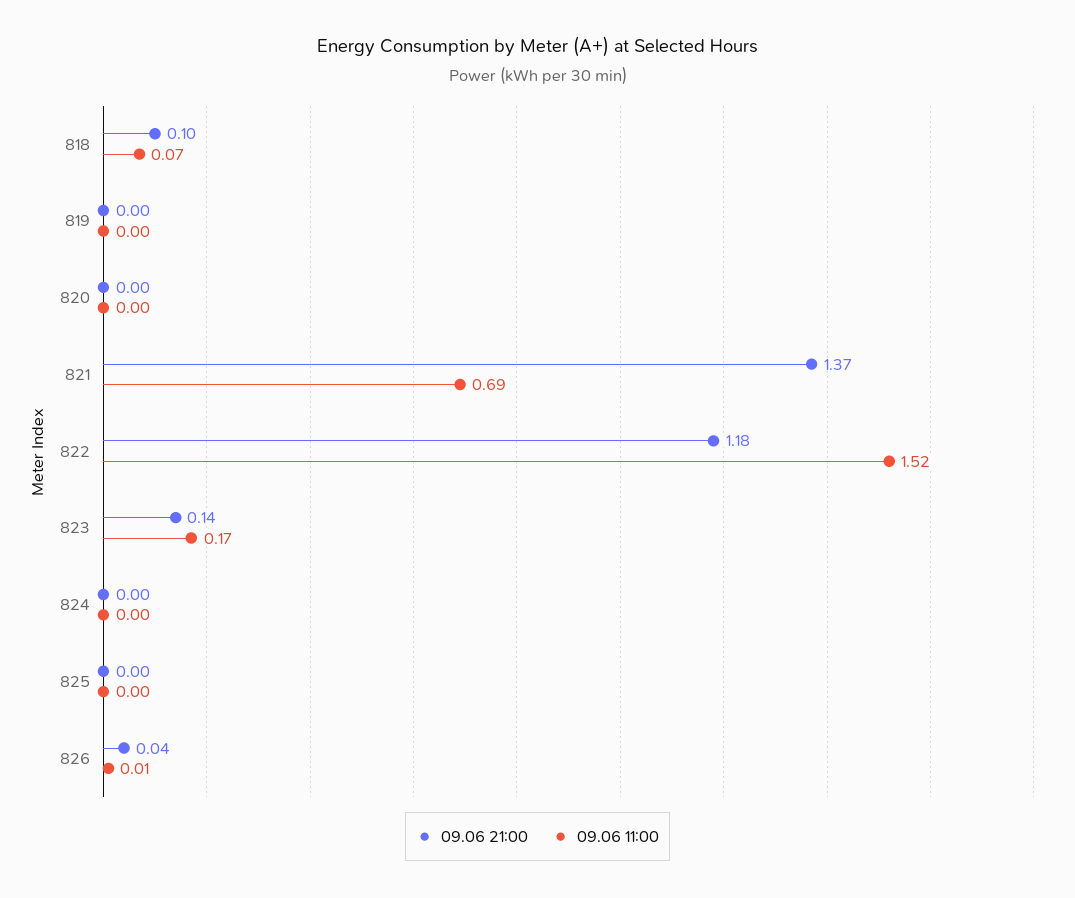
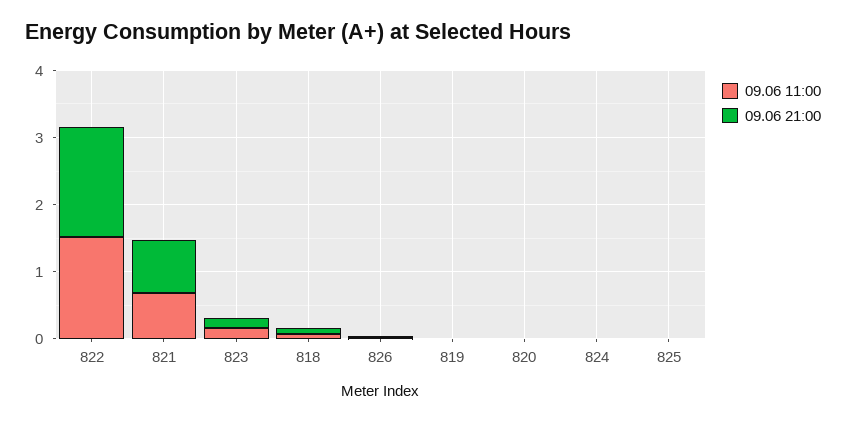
09.06 21:00, 821: 1.37 -> 0.8
09.06 21:00, 822: 1.18 -> 1.6

